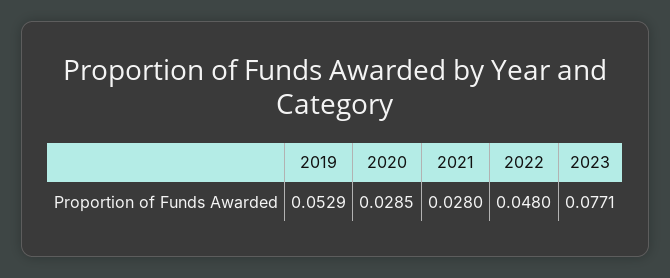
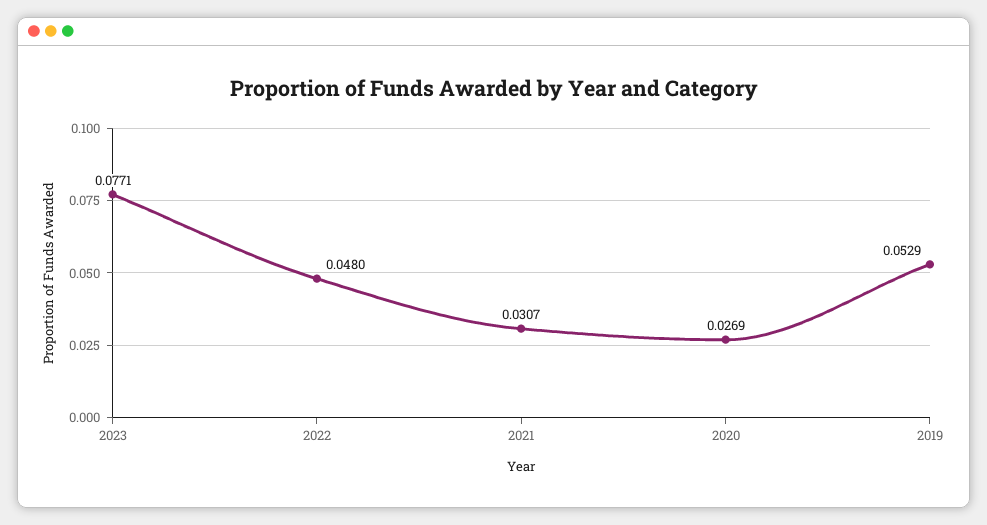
2020: 0.0285 -> 0.0269
2021: 0.028 -> 0.0307

